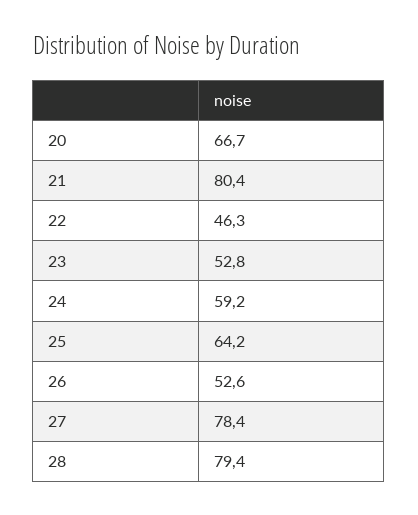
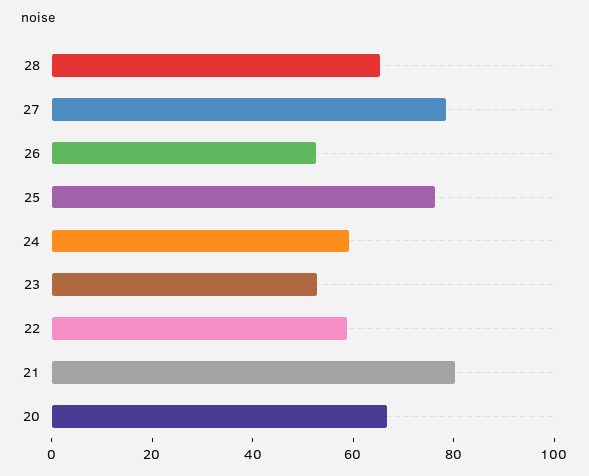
22: 46.3 -> 60
25: 64.2 -> 75
28: 79.4 -> 65

